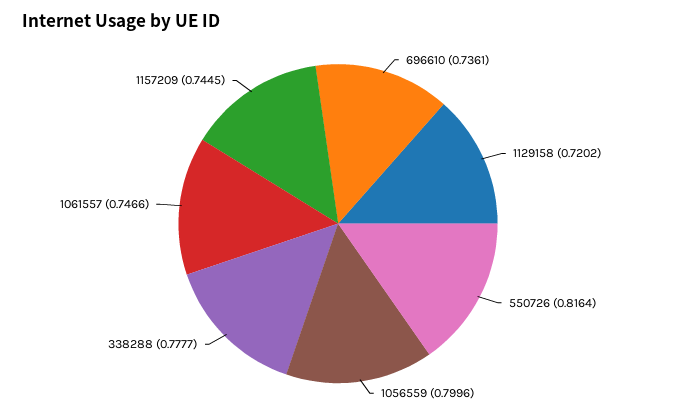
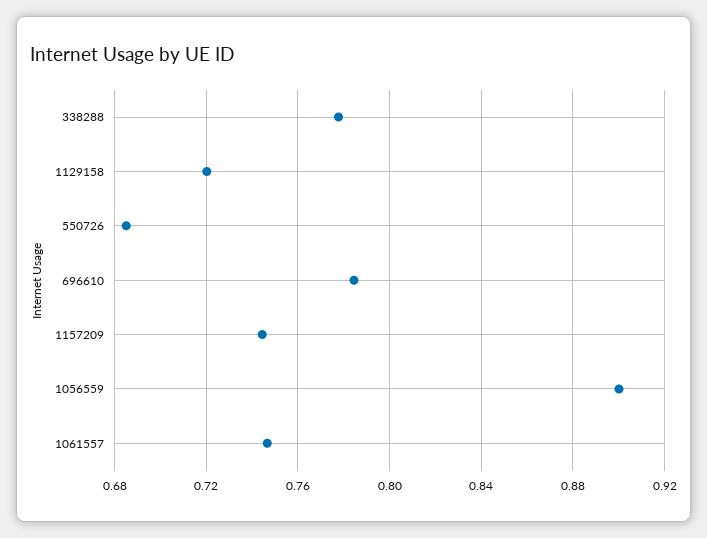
696610: 0.7361 -> 0.785
550726: 0.8164 -> 0.685
1056559: 0.7996 -> 0.9

